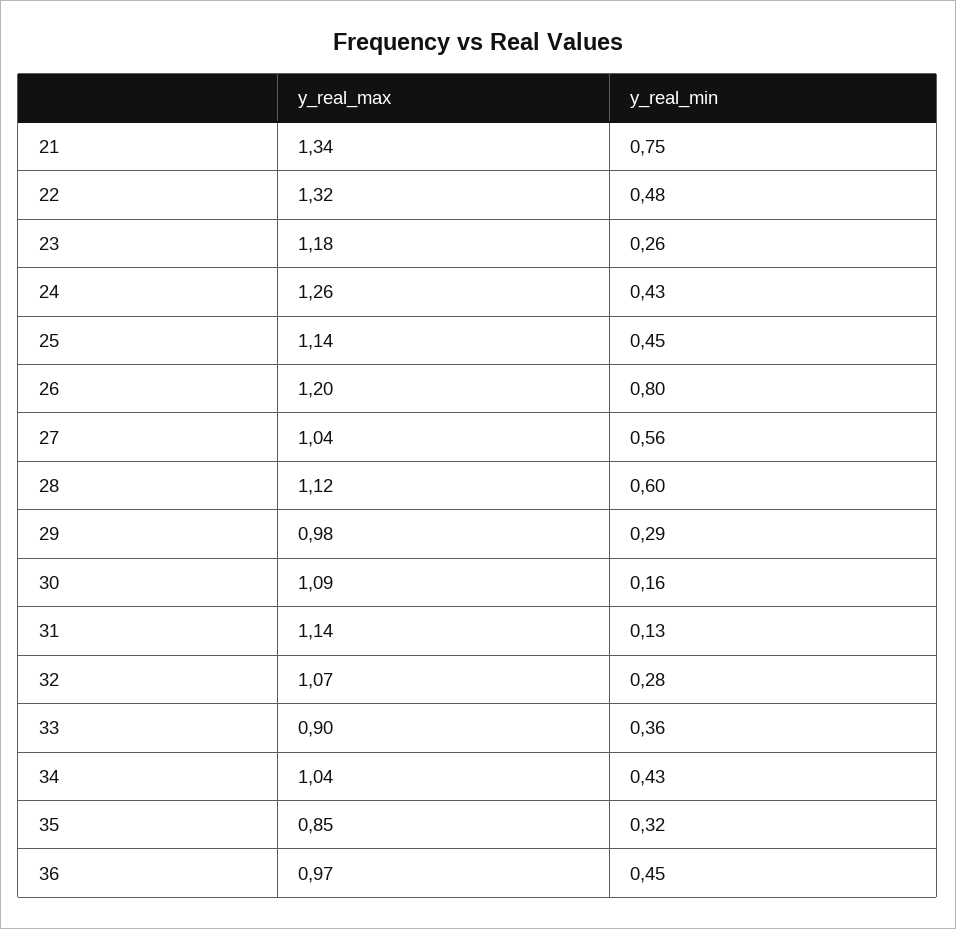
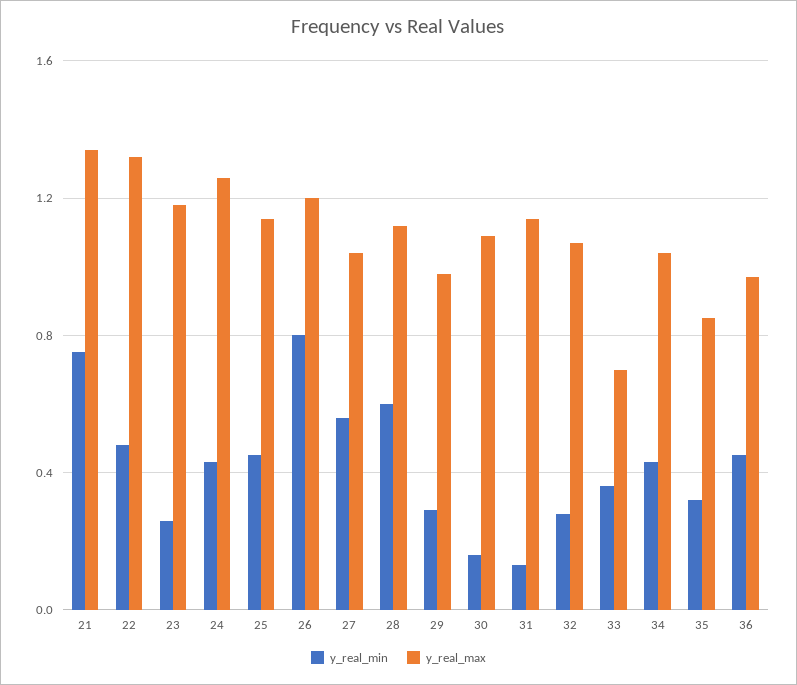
y_real_max, 33: 0.9 -> 0.7

